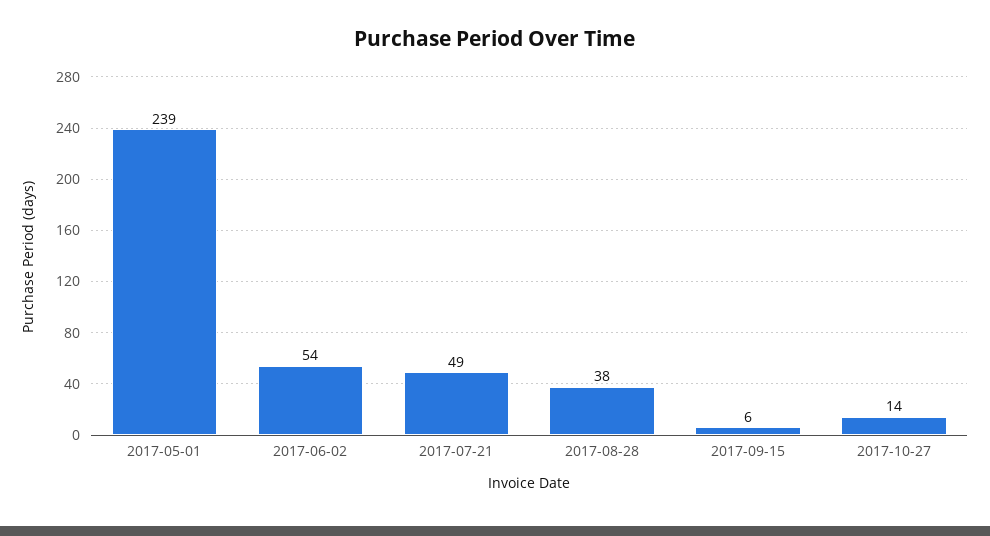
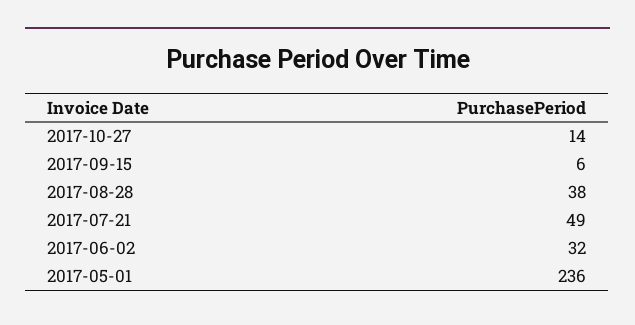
2017-05-01: 239 -> 236
2017-06-02: 54 -> 32

